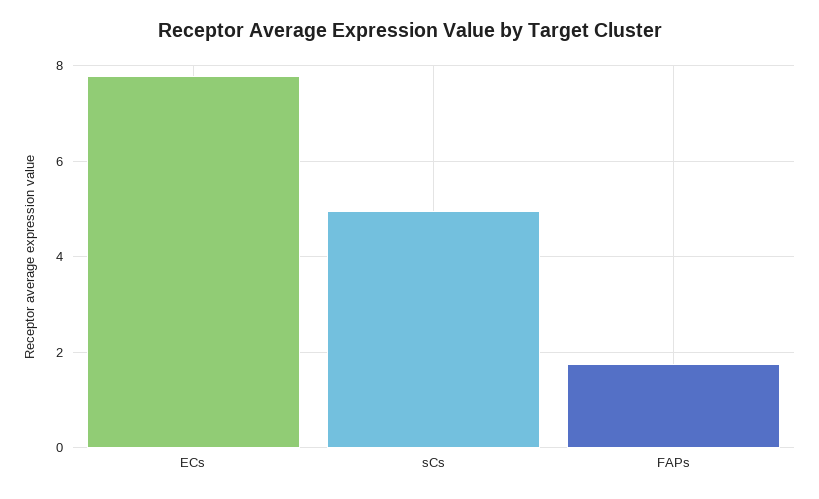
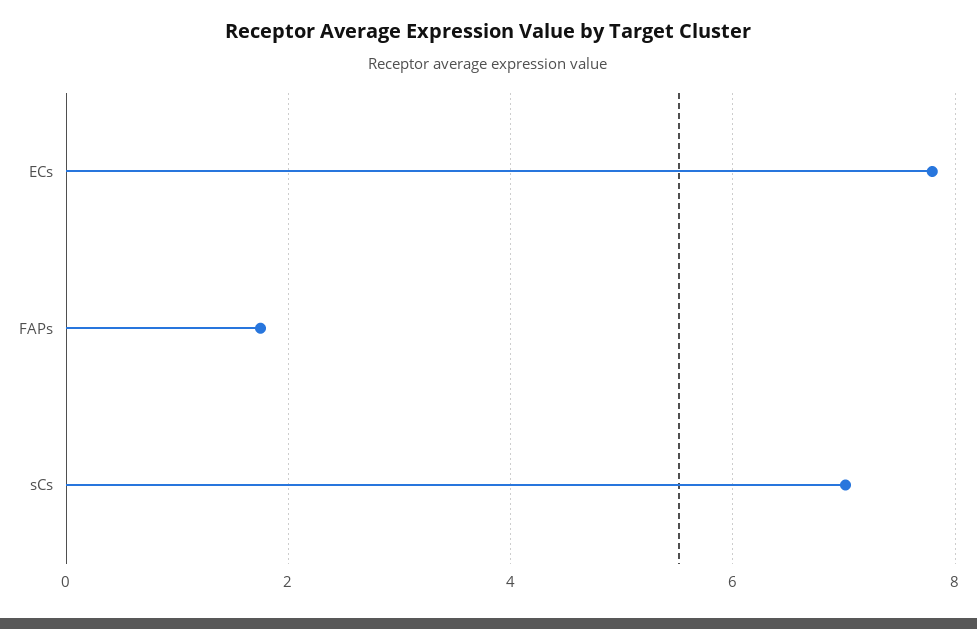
sCs: 5 -> 7

